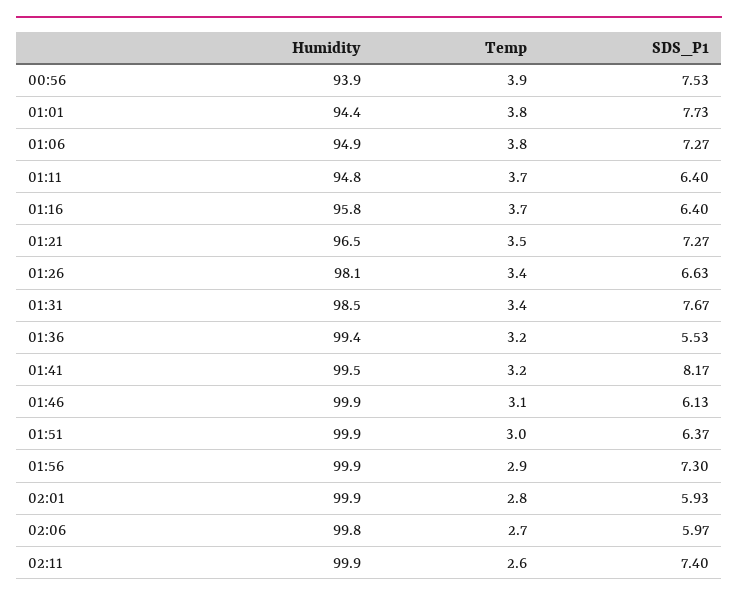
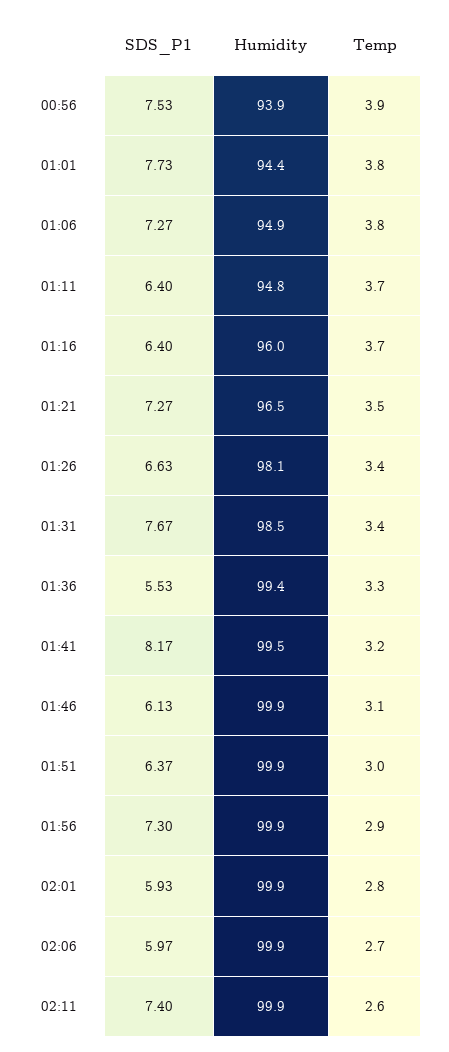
Humidity, 01:16: 95.8 -> 96
Temp, 01:36: 3.2 -> 3.3
Humidity, 02:06: 99.8 -> 99.9

